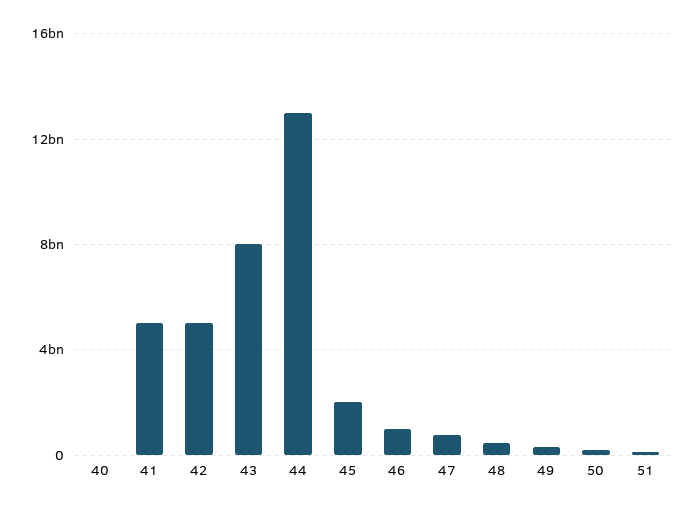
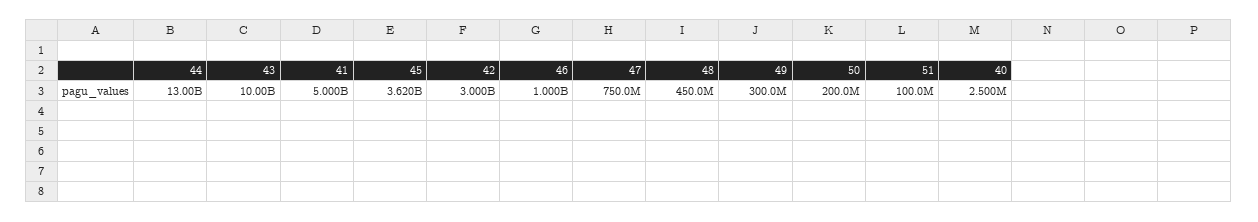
42: 5000000000 -> 3000000000
43: 8000000000 -> 10000000000
45: 2000000000 -> 3620000000

